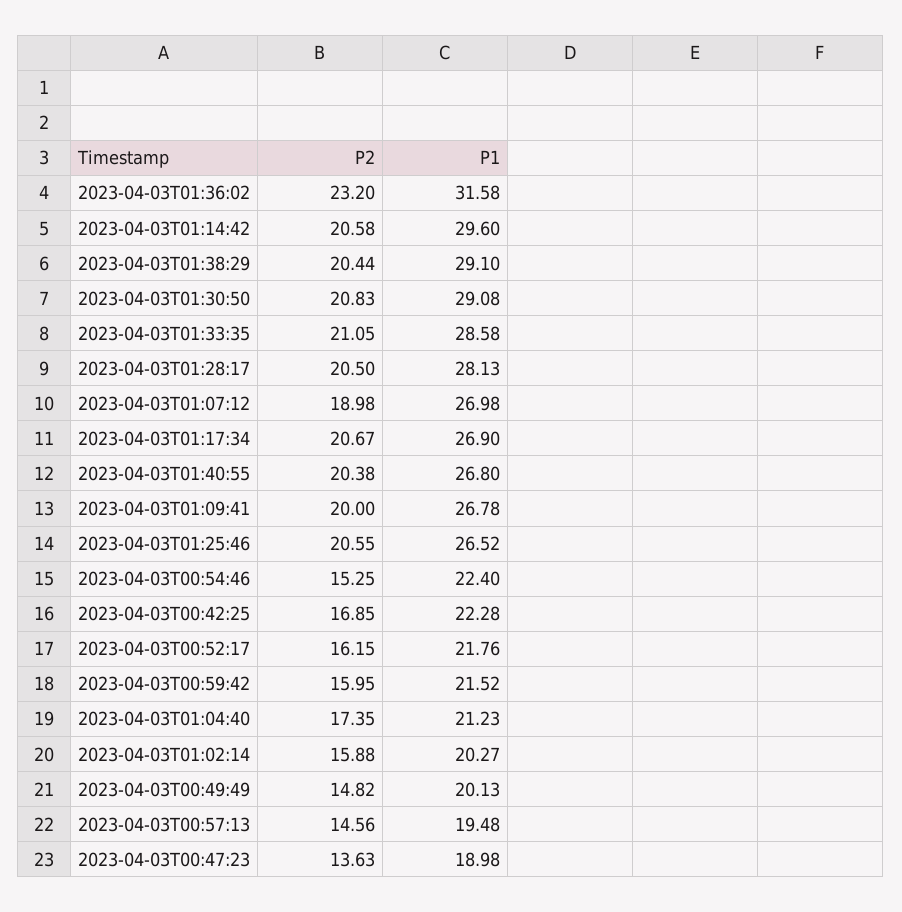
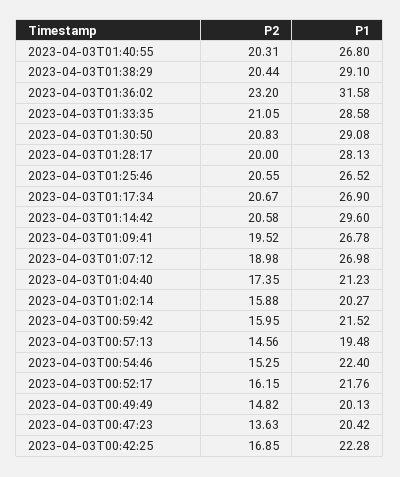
P2, 2023-04-03T01:28:17: 20.5 -> 20
P2, 2023-04-03T01:40:55: 20.38 -> 20.31
P2, 2023-04-03T01:09:41: 20 -> 19.52
P1, 2023-04-03T00:47:23: 18.98 -> 20.42

